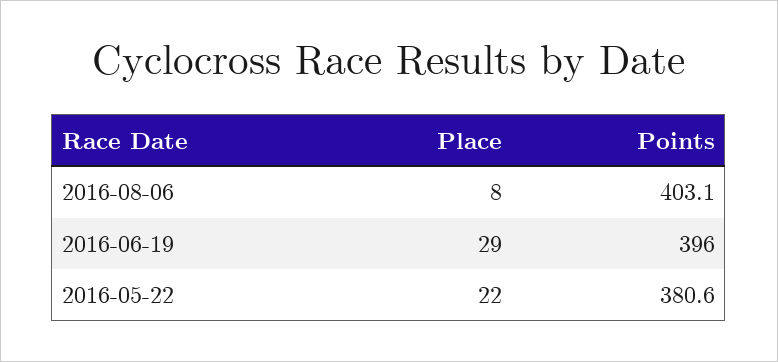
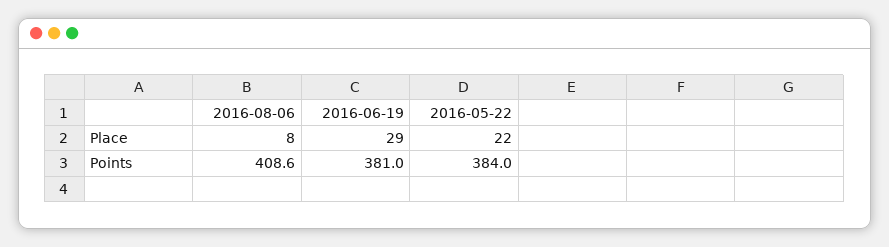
Points, 2016-08-06: 403.1 -> 408.6
Points, 2016-06-19: 396 -> 381
Points, 2016-05-22: 380.6 -> 384

